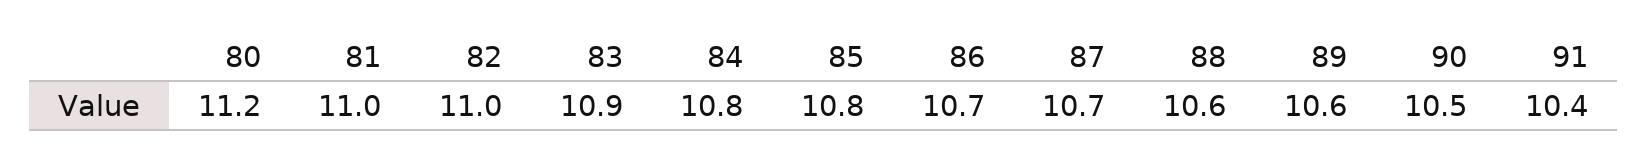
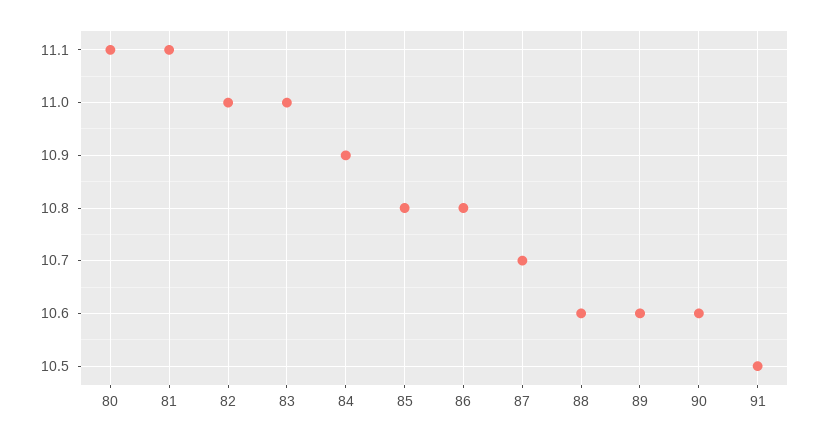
80: 11.2 -> 11.1
81: 11 -> 11.1
83: 10.9 -> 11
84: 10.8 -> 10.9
86: 10.7 -> 10.8
90: 10.5 -> 10.6
91: 10.4 -> 10.5

